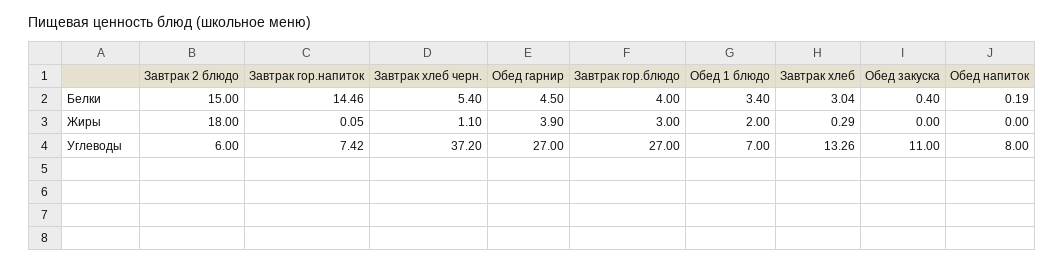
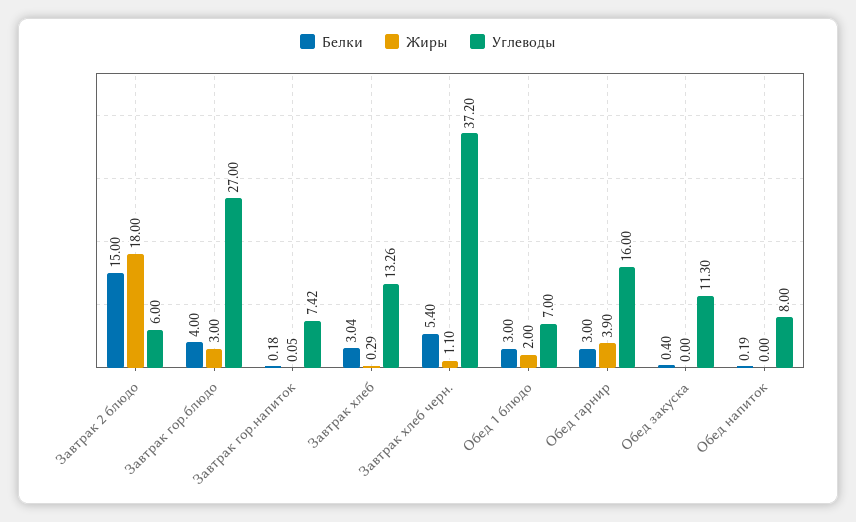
Белки, Завтрак гор.напиток: 14.46 -> 0.18
Белки, Обед гарнир: 4.5 -> 3
Белки, Обед 1 блюдо: 3.4 -> 3
Углеводы, Обед гарнир: 27 -> 16
Углеводы, Обед закуска: 11 -> 11.3

